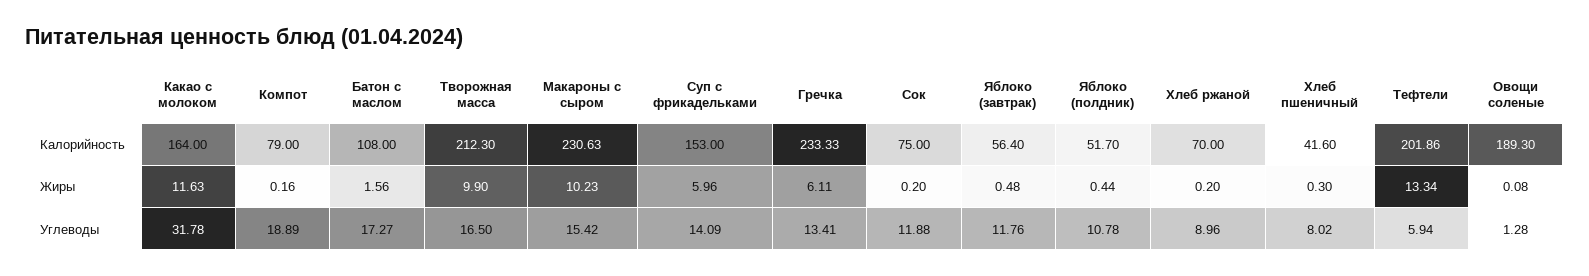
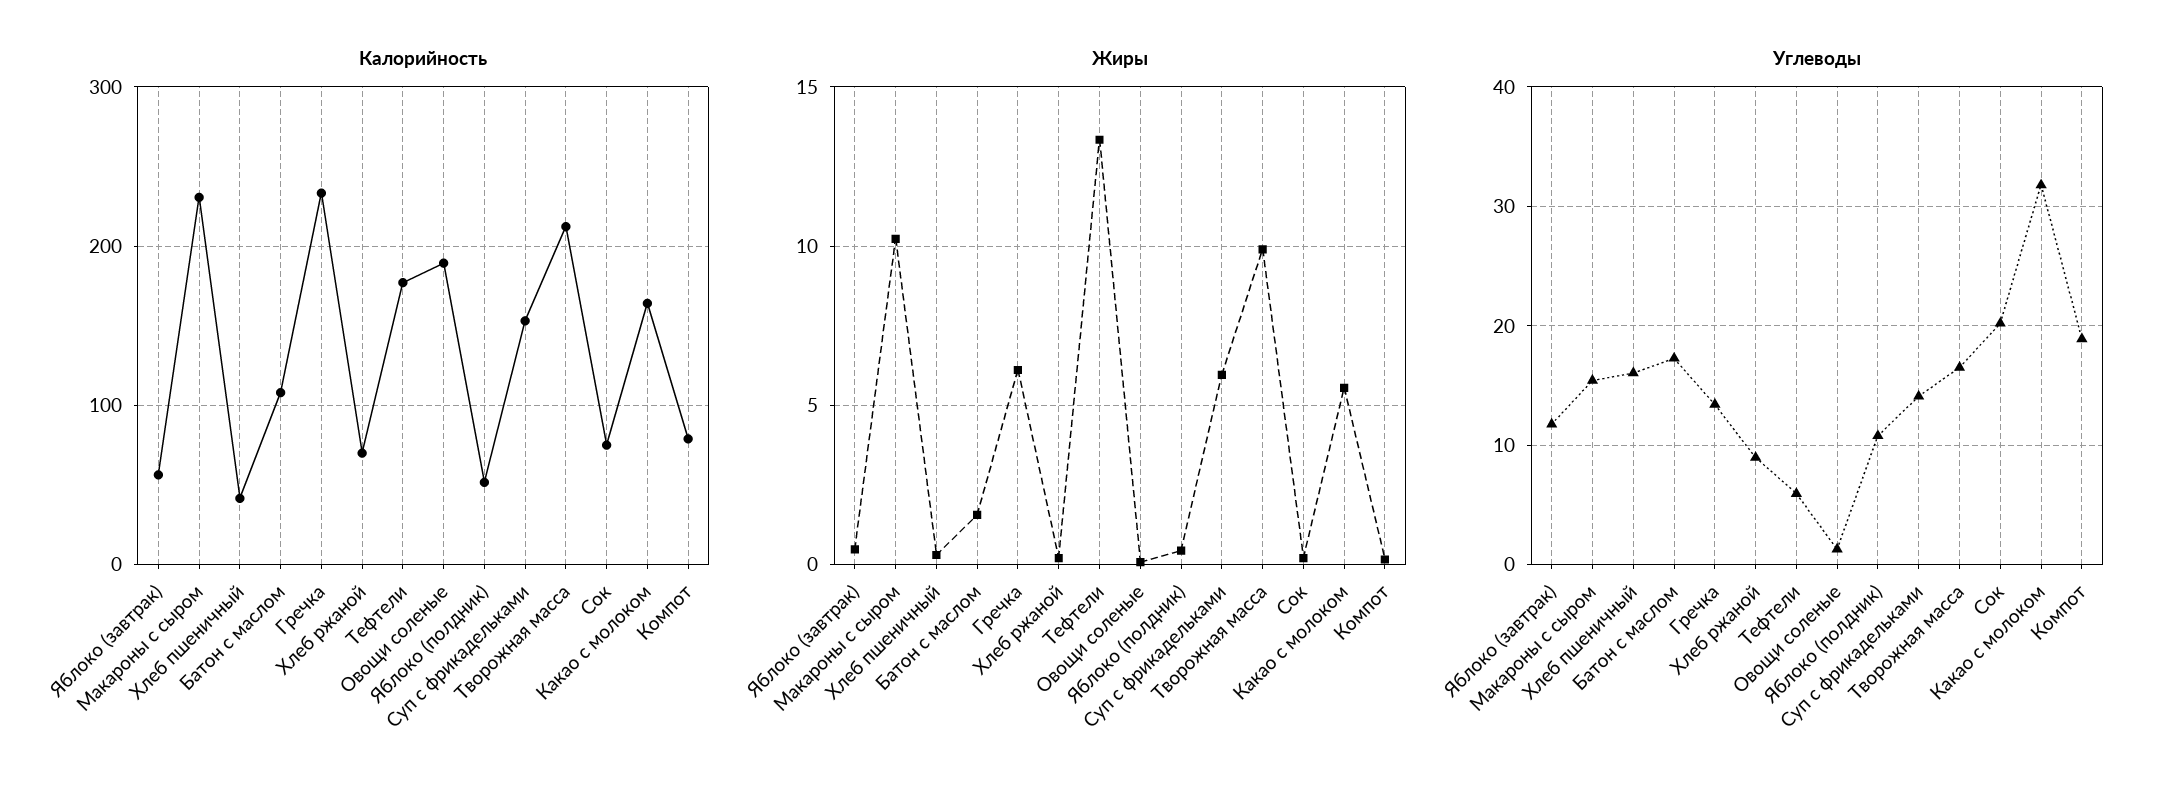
Калорийность, Тефтели: 201.86 -> 180
Жиры, Какао с молоком: 11.63 -> 5.5
Углеводы, Сок: 11.88 -> 20
Углеводы, Хлеб пшеничный: 8.02 -> 16

